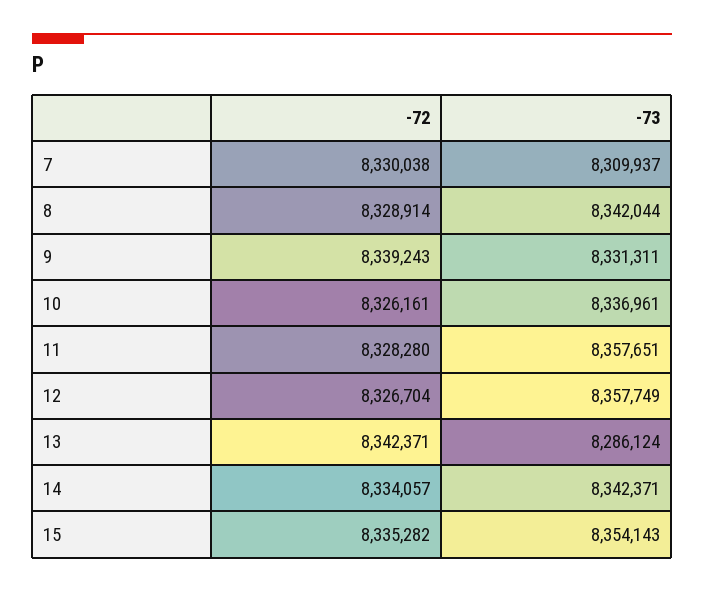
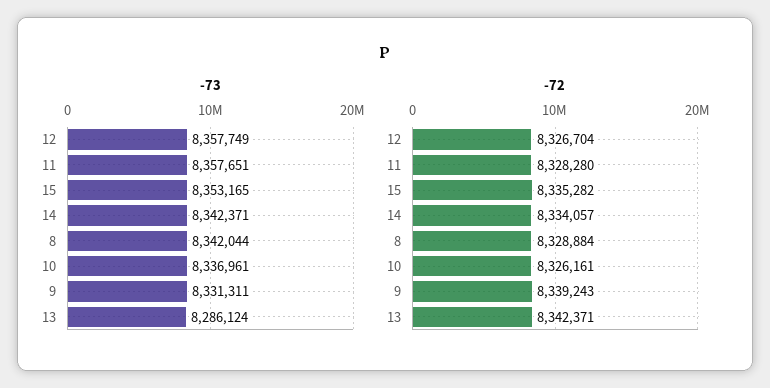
-72, 7: 8330038 -> none
-73, 7: 8309937 -> none
-72, 8: 8328914 -> 8328884
-73, 15: 8354143 -> 8353165

